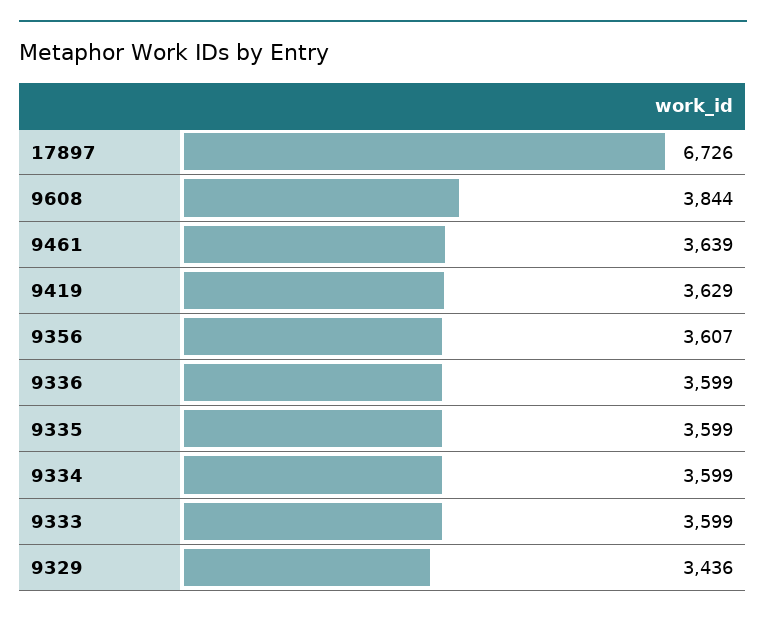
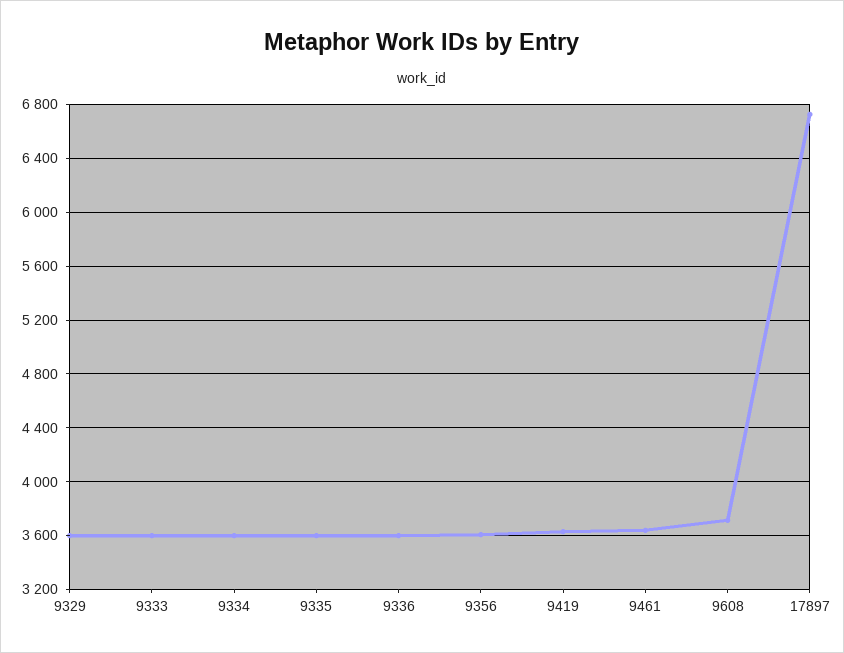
9608: 3844 -> 3700
9329: 3436 -> 3600

